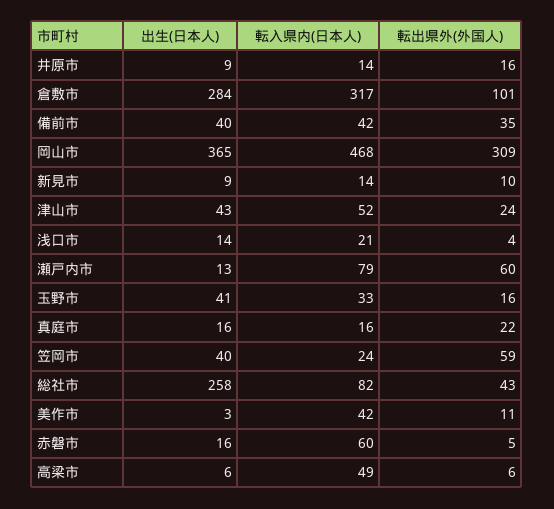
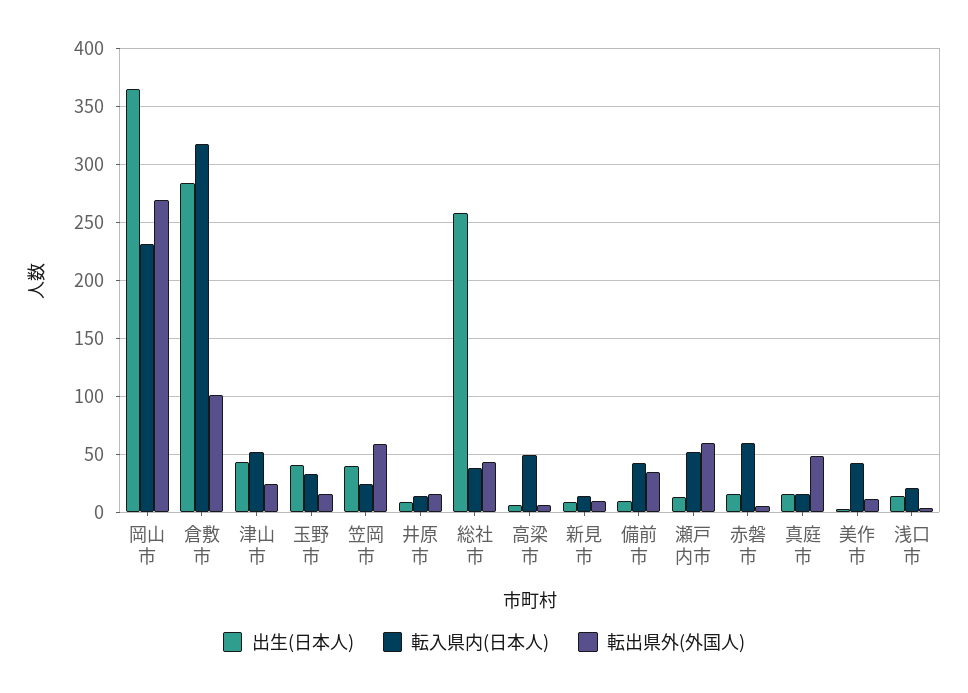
出生(日本人), 備前市: 40 -> 10
転入県内(日本人), 岡山市: 468 -> 230
転出県外(外国人), 岡山市: 309 -> 270
転入県内(日本人), 瀬戸内市: 79 -> 50
転出県外(外国人), 真庭市: 22 -> 50
転入県内(日本人), 総社市: 82 -> 40

